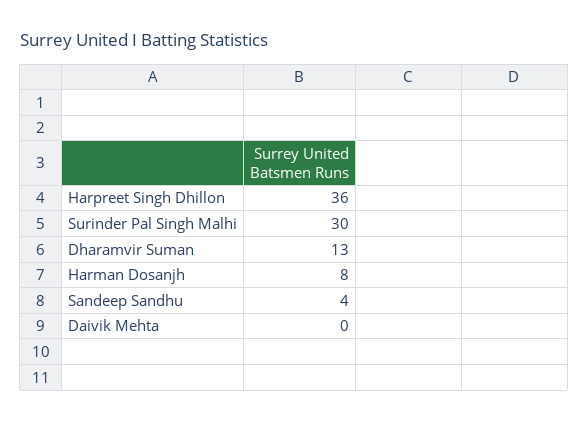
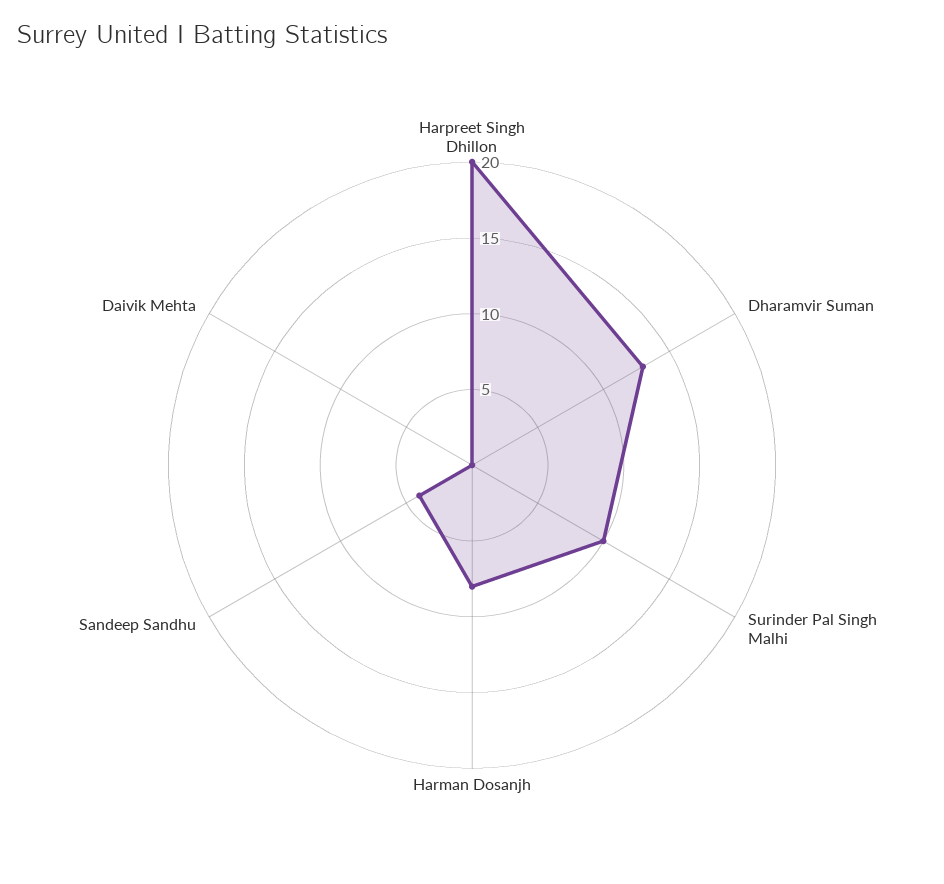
Harpreet Singh Dhillon: 36 -> 20
Surinder Pal Singh Malhi: 30 -> 10

